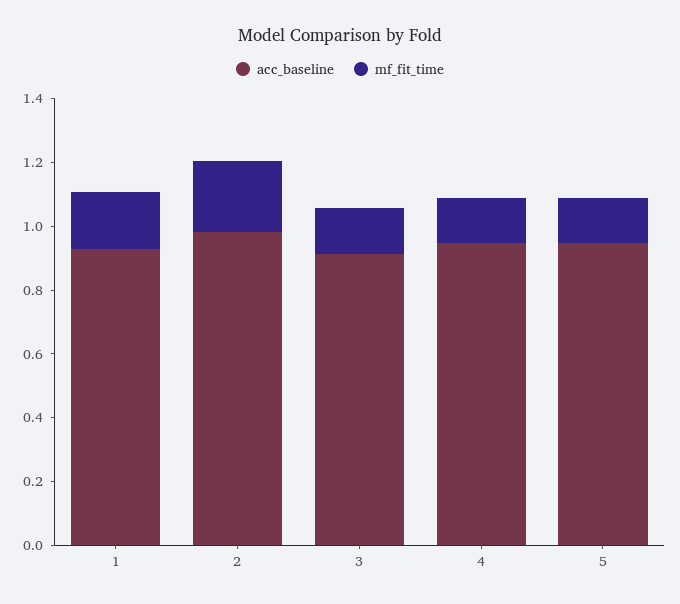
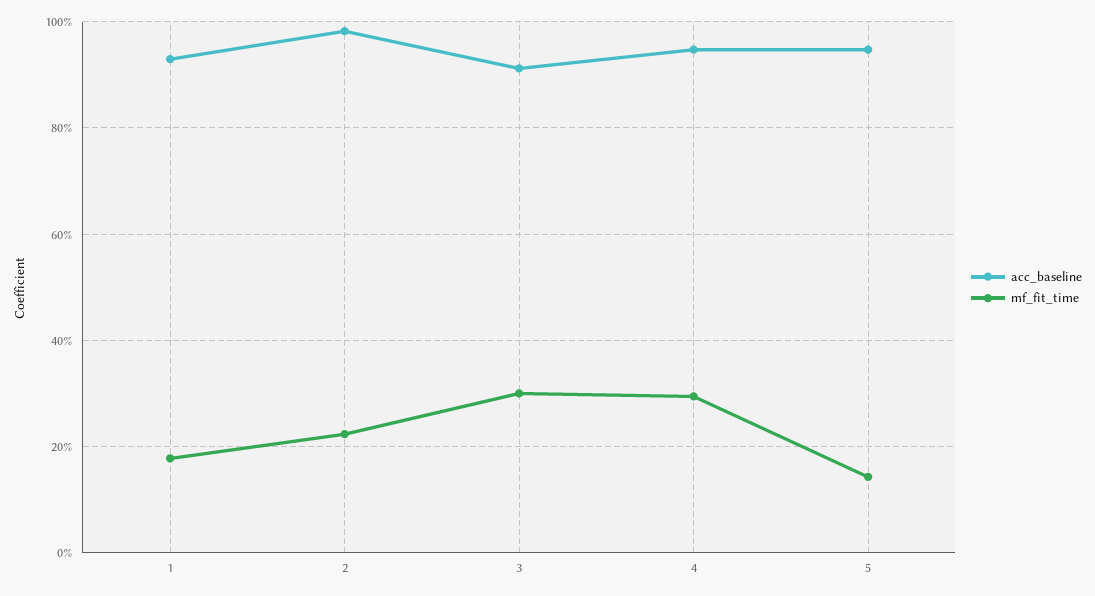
mf_fit_time, 3: 0.15 -> 0.3
mf_fit_time, 4: 0.15 -> 0.3

